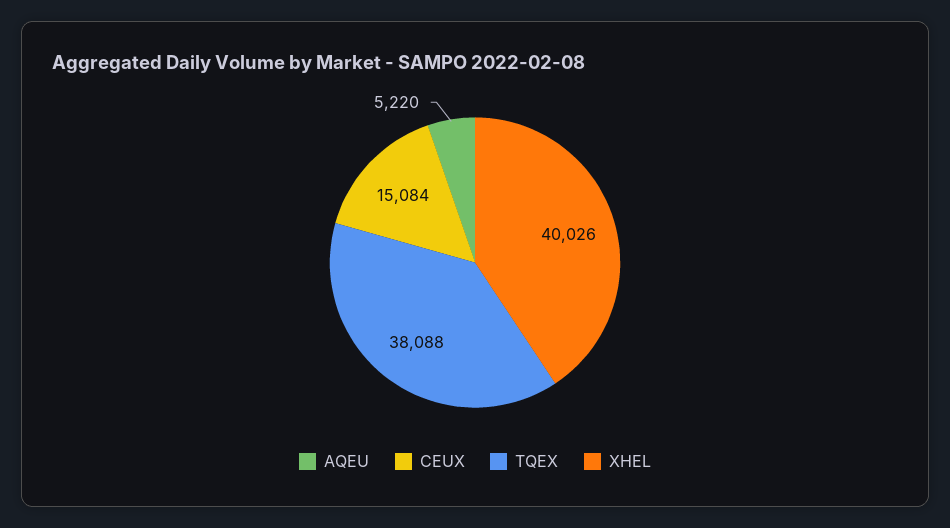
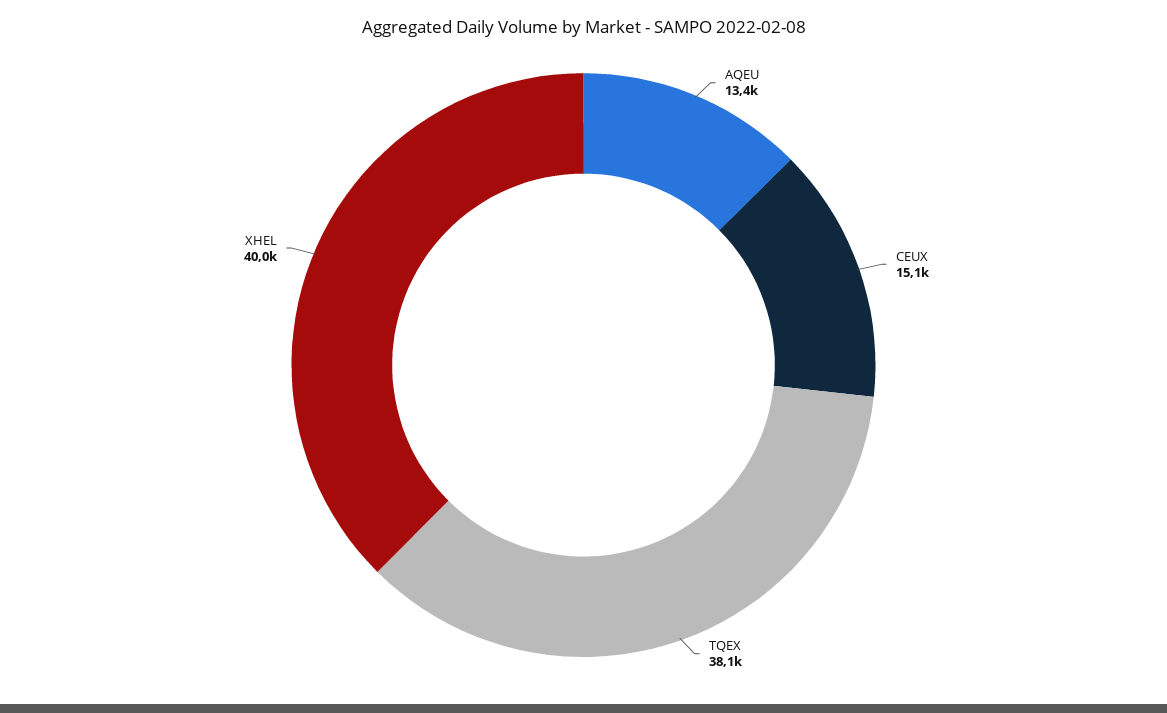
AQEU: 5220 -> 13400

